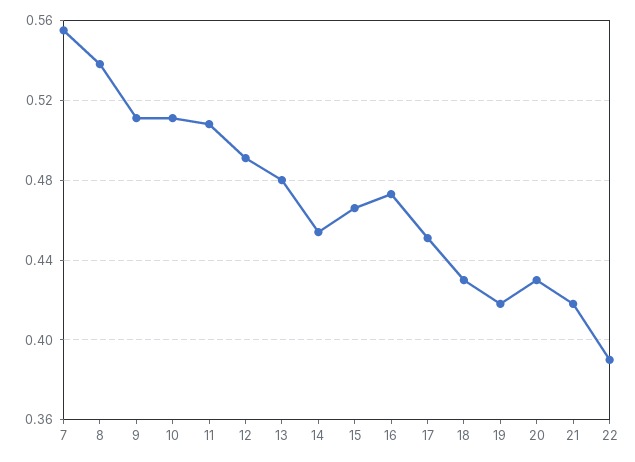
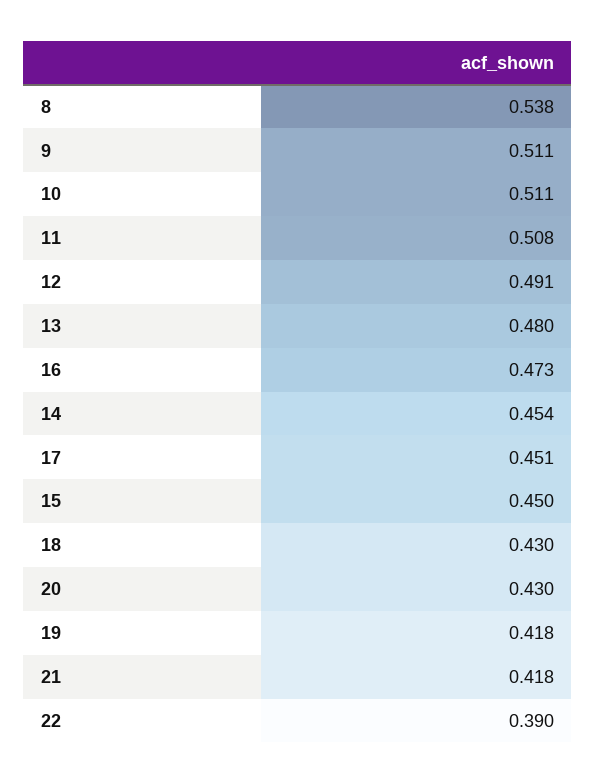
7: 0.555 -> none
15: 0.465 -> 0.45

